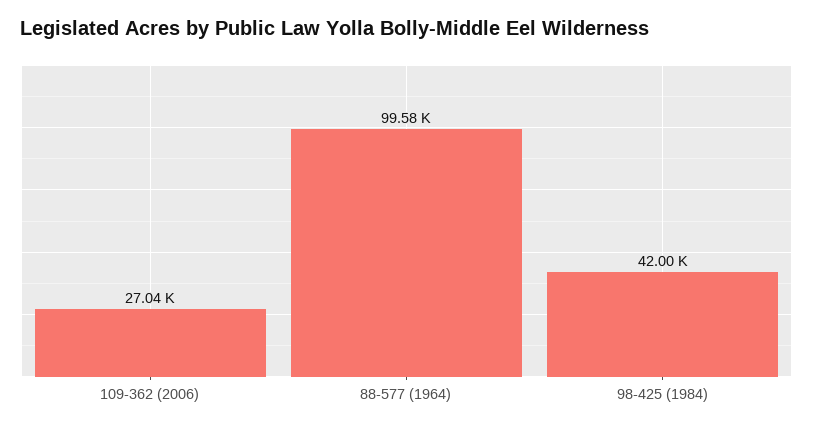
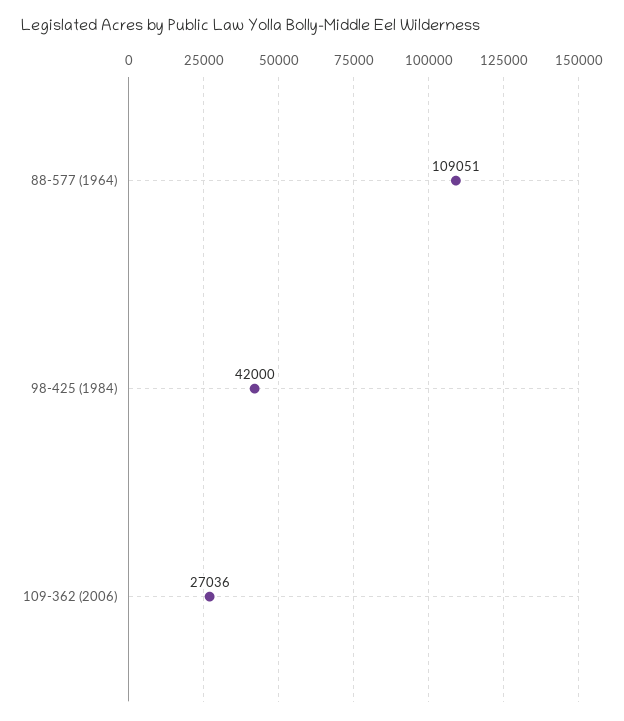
88-577 (1964): 99580 -> 109051

